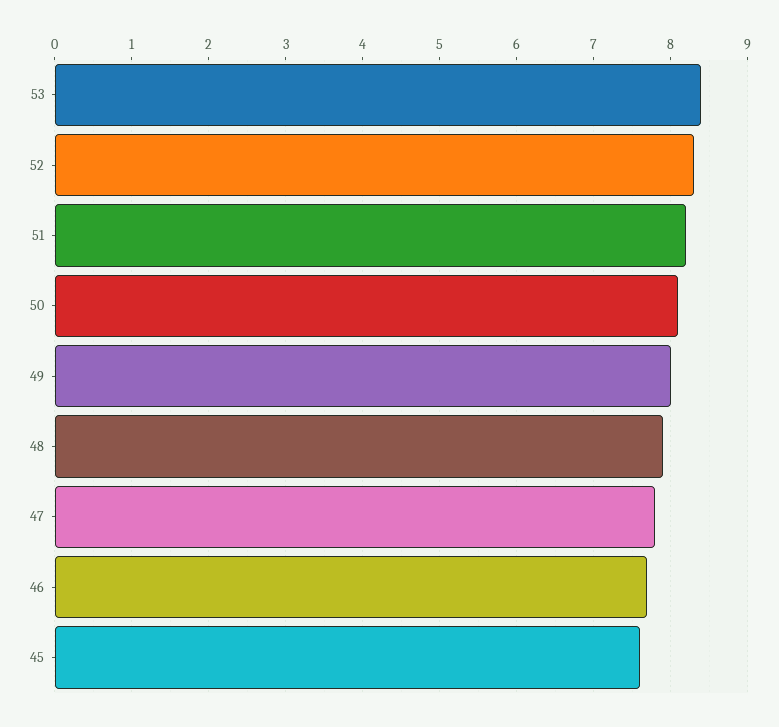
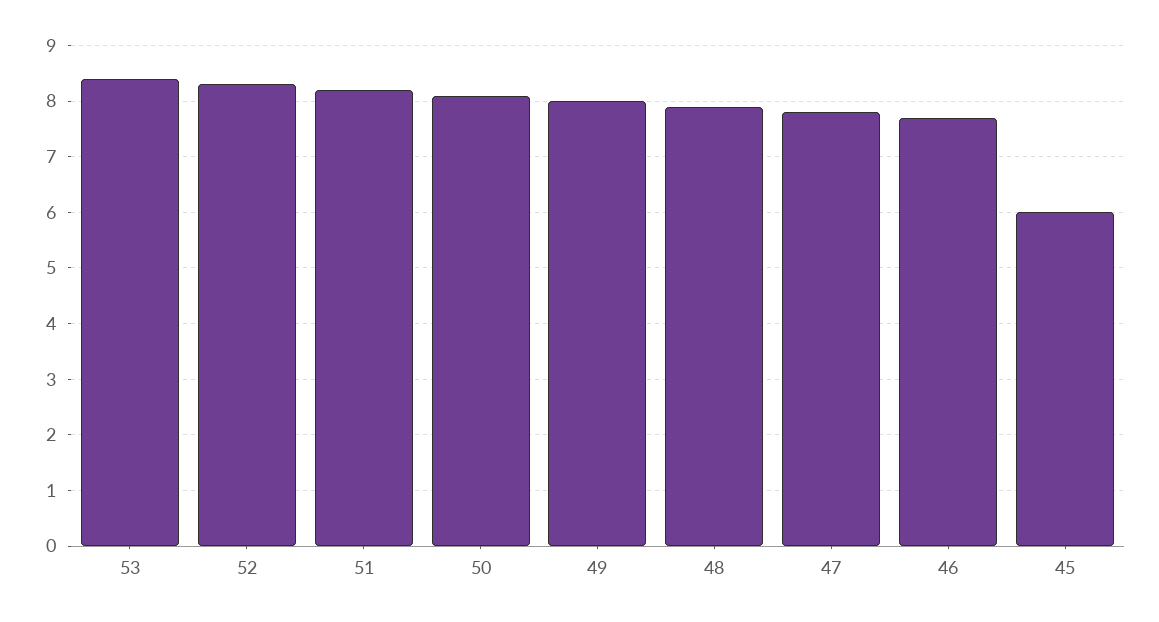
45: 7.6 -> 6

